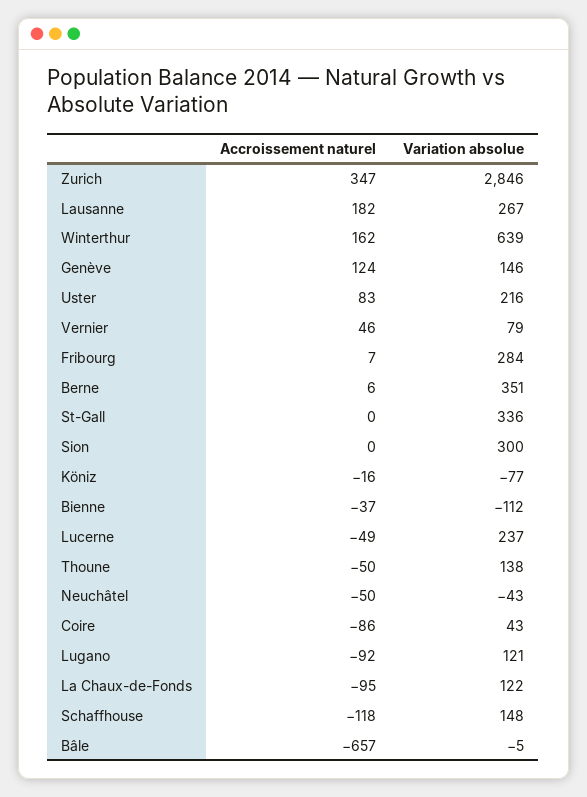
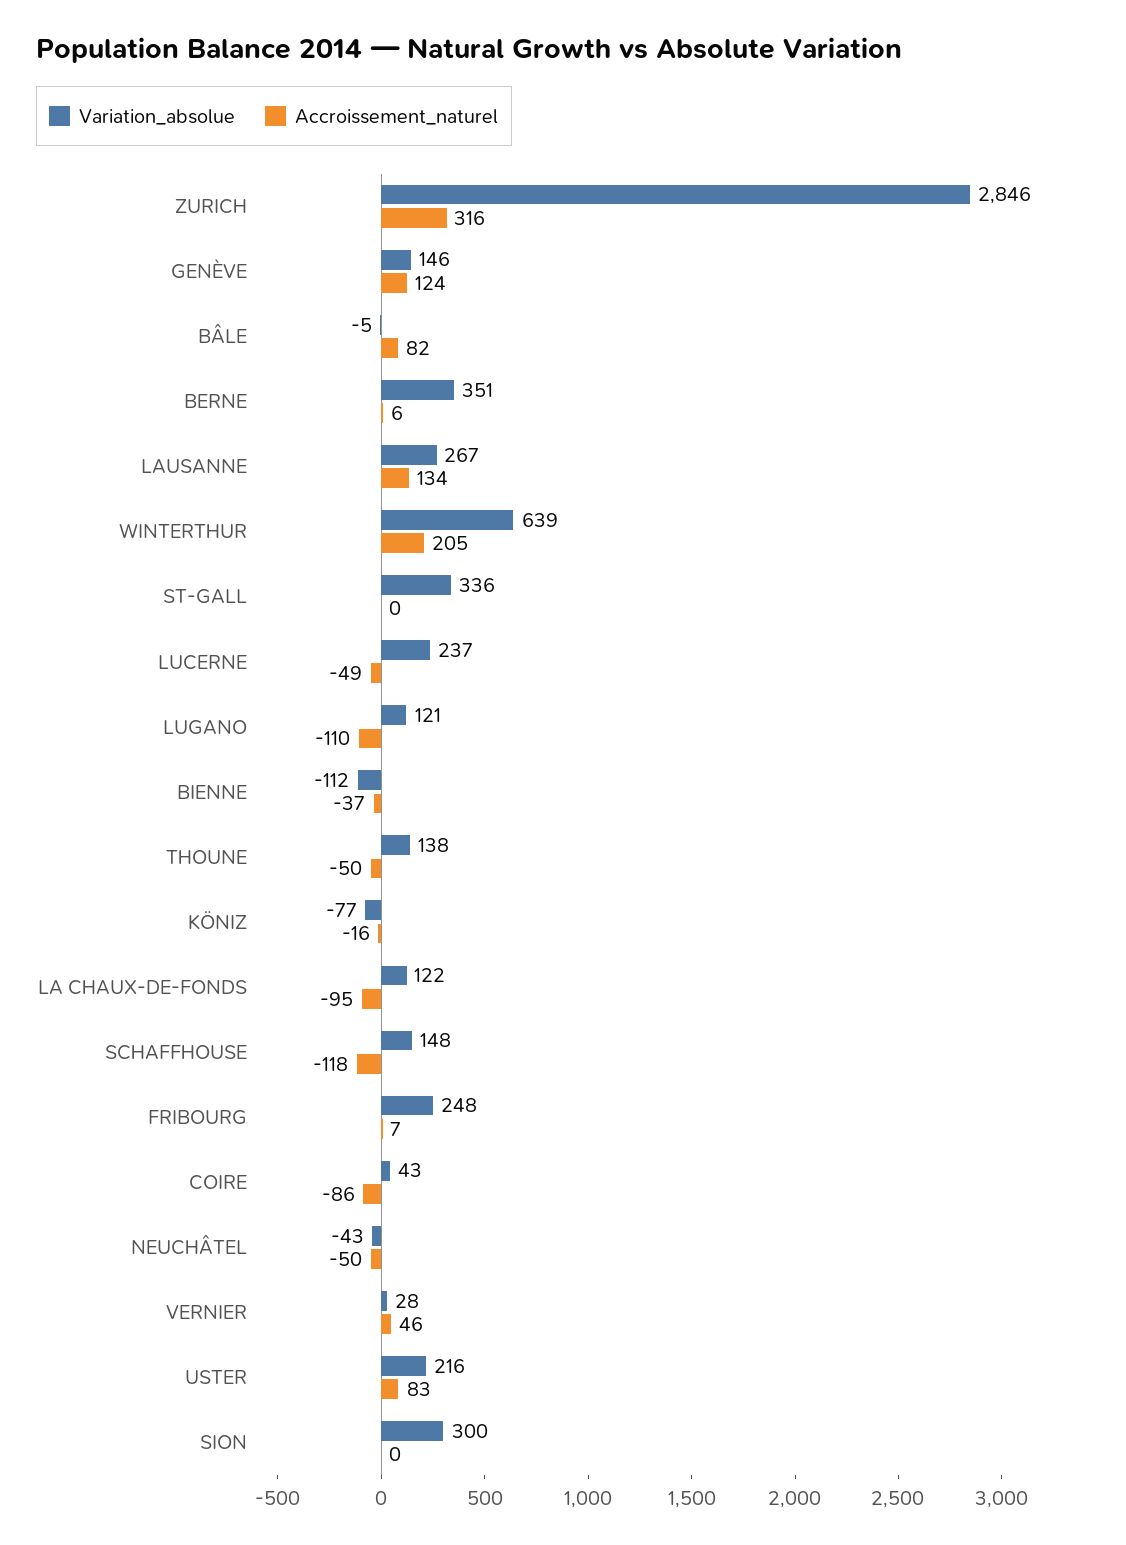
Accroissement naturel, Zurich: 347 -> 316
Accroissement naturel, Lausanne: 182 -> 134
Accroissement naturel, Winterthur: 162 -> 205
Variation absolue, Vernier: 79 -> 28
Variation absolue, Fribourg: 284 -> 248
Accroissement naturel, Lugano: -92 -> -110
Accroissement naturel, Bâle: -657 -> 82

